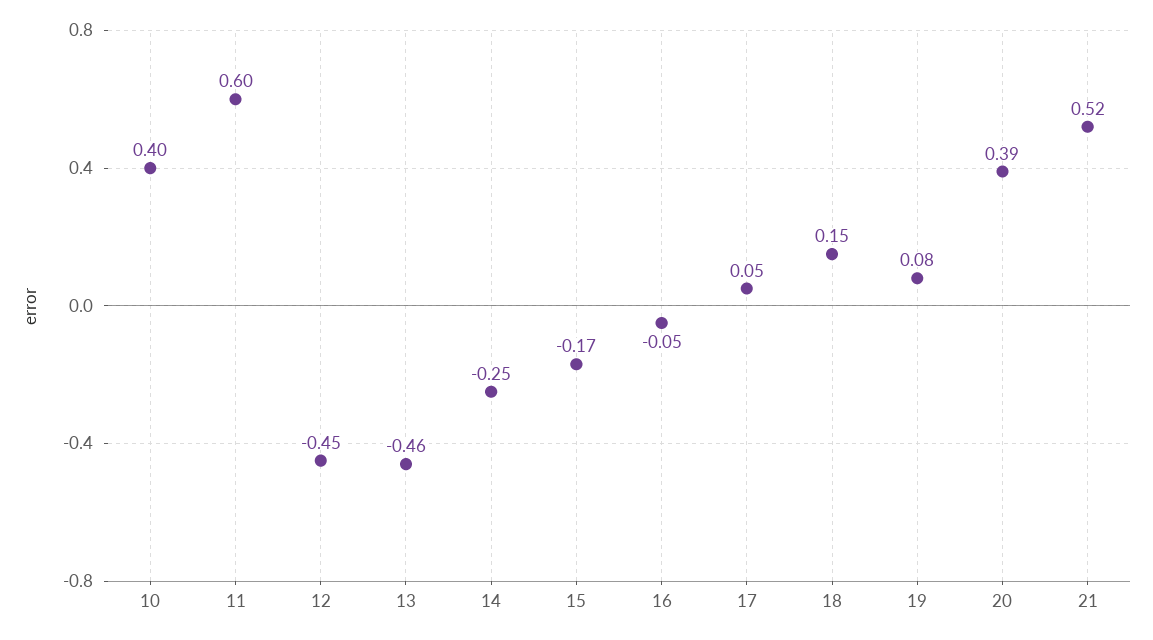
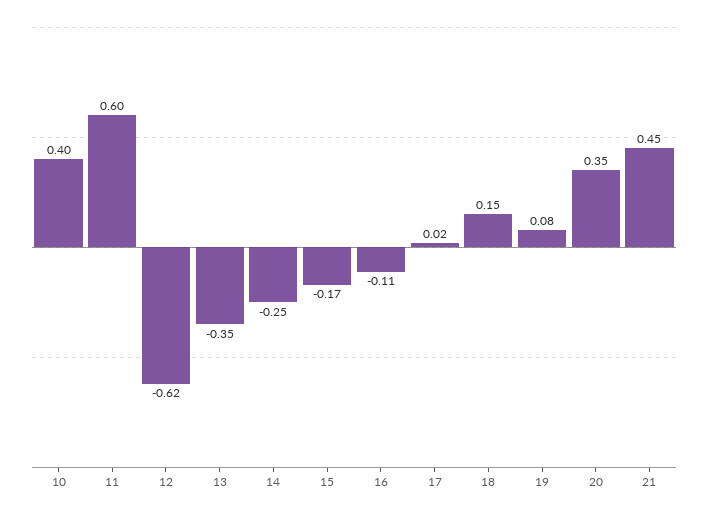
12: -0.45 -> -0.62
13: -0.46 -> -0.35
16: -0.05 -> -0.11
17: 0.05 -> 0.02
20: 0.39 -> 0.35
21: 0.52 -> 0.45

